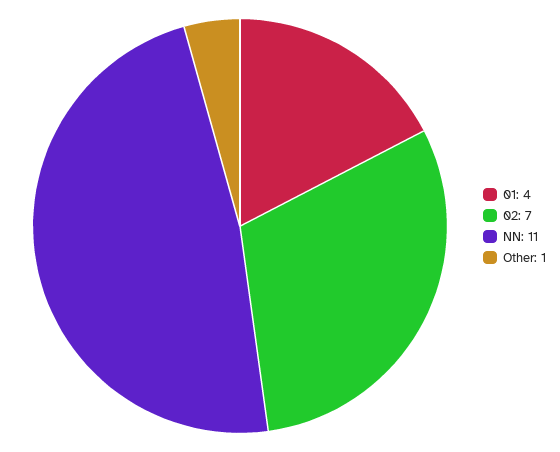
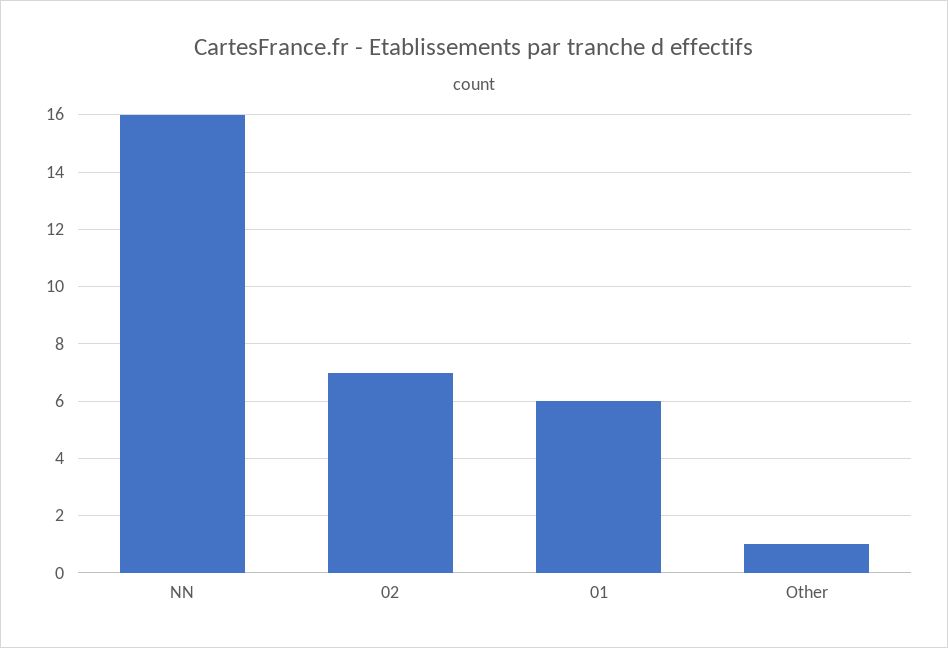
01: 4 -> 6
NN: 11 -> 16

